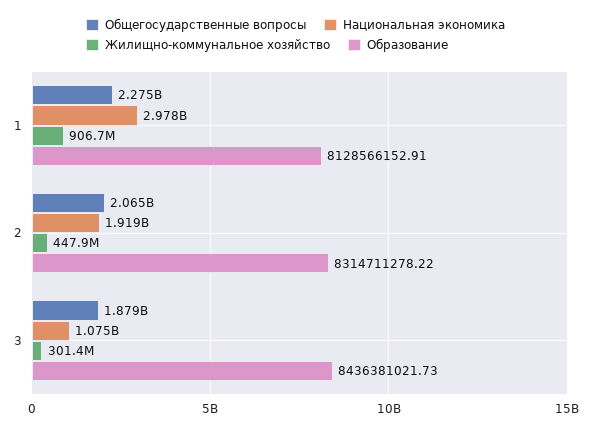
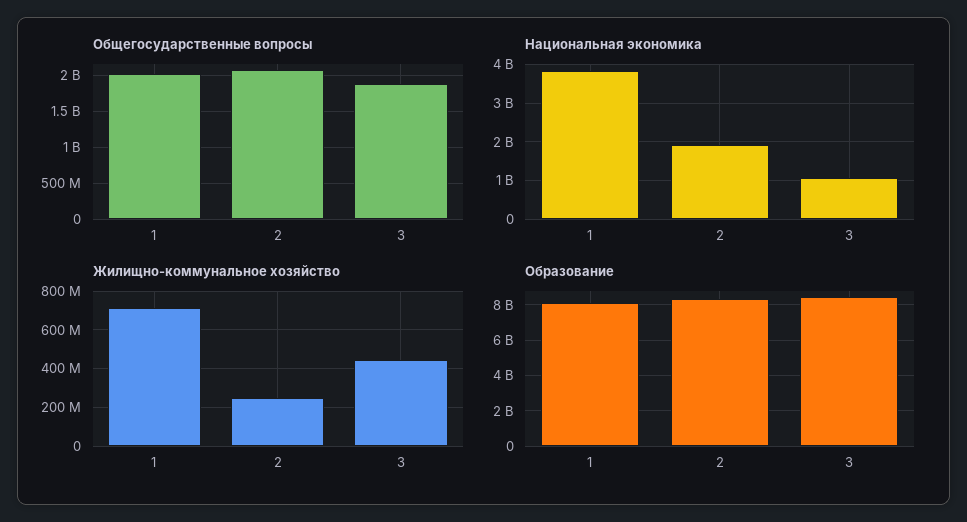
Общегосударственные вопросы, 1: 2275000000 -> 2000000000
Национальная экономика, 1: 2978000000 -> 3800000000
Жилищно-коммунальное хозяйство, 1: 906700000 -> 700000000
Жилищно-коммунальное хозяйство, 2: 447900000 -> 250000000
Жилищно-коммунальное хозяйство, 3: 301400000 -> 450000000

